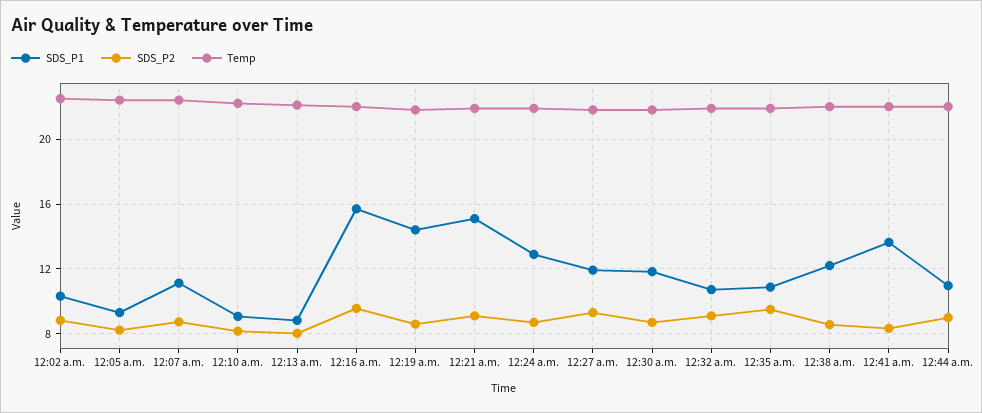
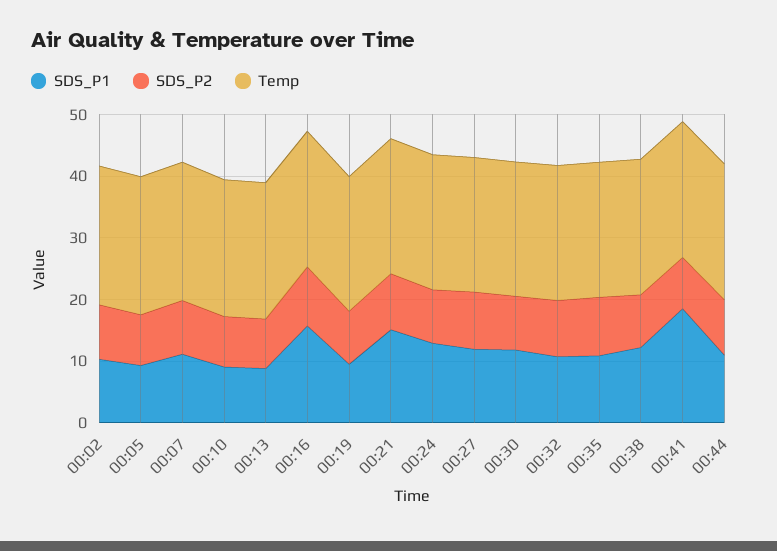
SDS_P1, 12:19 a.m.: 14.5 -> 10
SDS_P1, 12:41 a.m.: 13.5 -> 18

